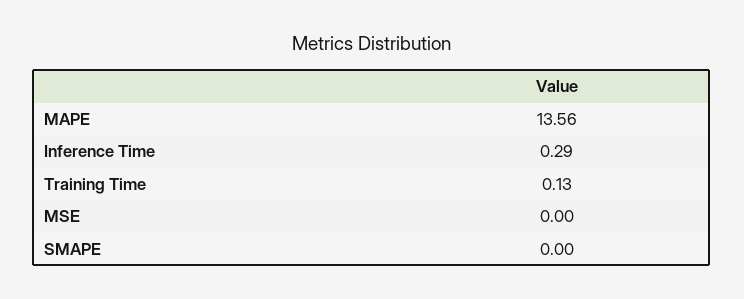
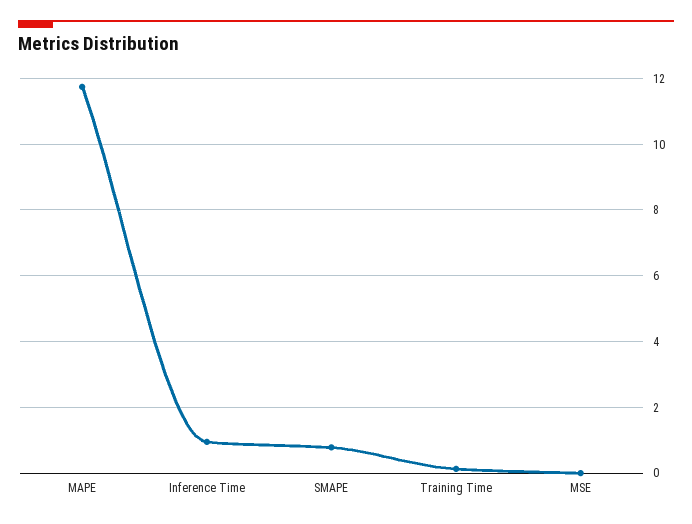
MAPE: 13.56 -> 11.8
Inference Time: 0.29 -> 1
SMAPE: 0 -> 0.8

